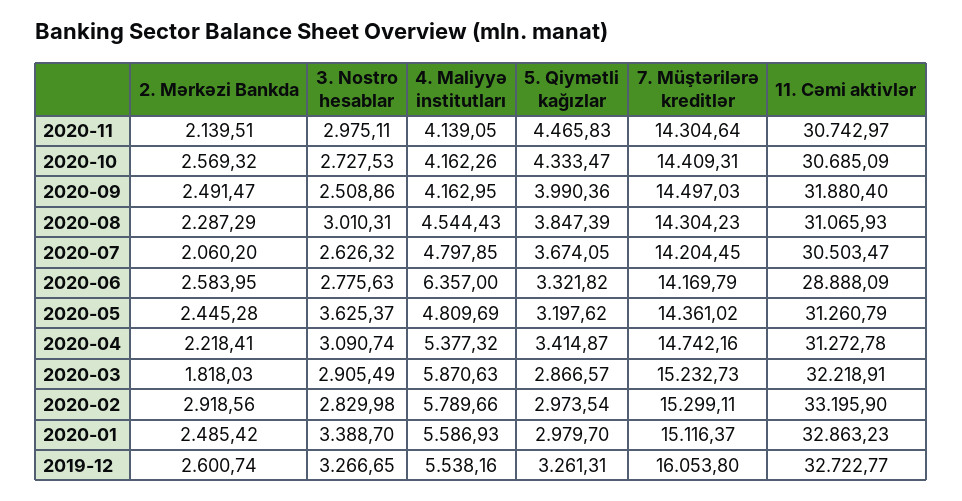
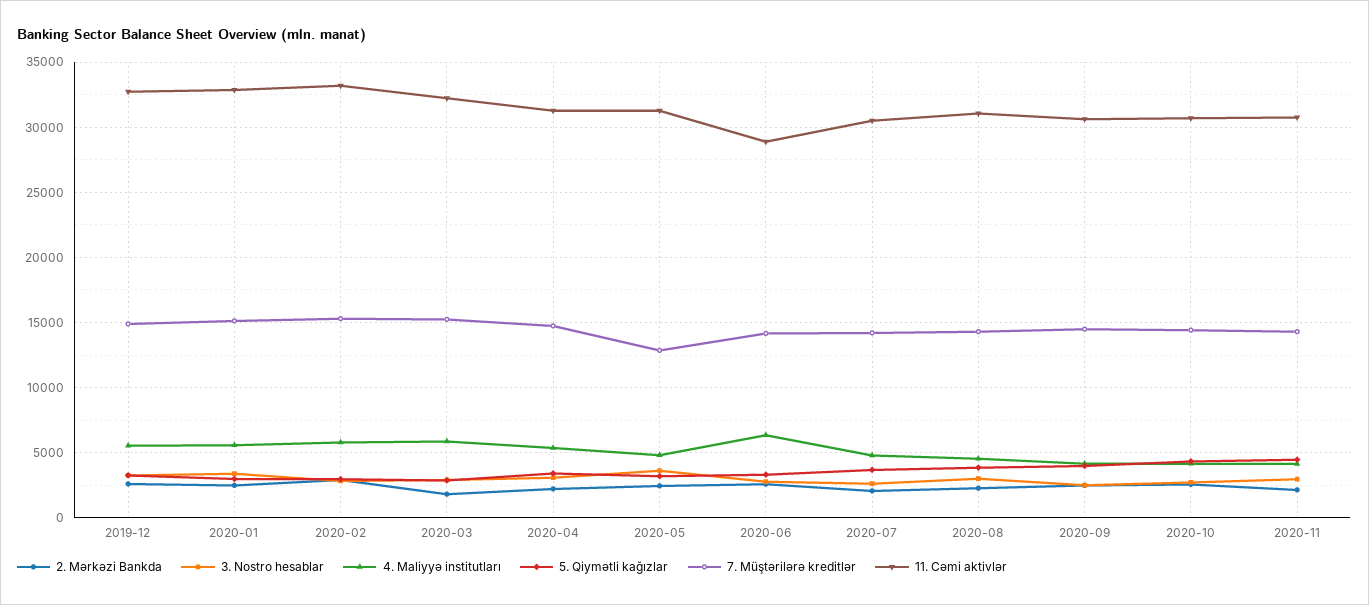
11. Cəmi aktivlər, 2020-09: 31880.4 -> 30500
7. Müştərilərə kreditlər, 2020-05: 14361.02 -> 13000
7. Müştərilərə kreditlər, 2019-12: 16053.8 -> 15000

